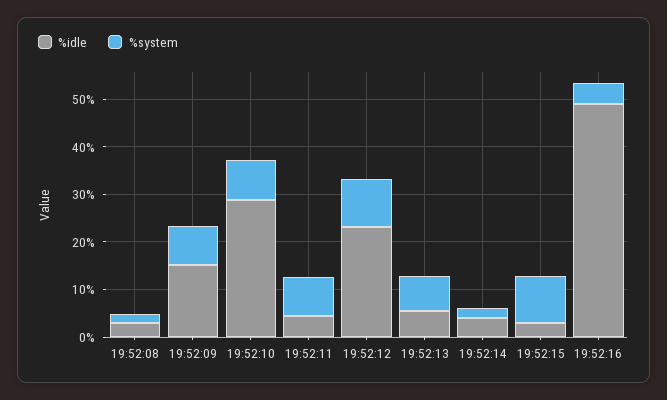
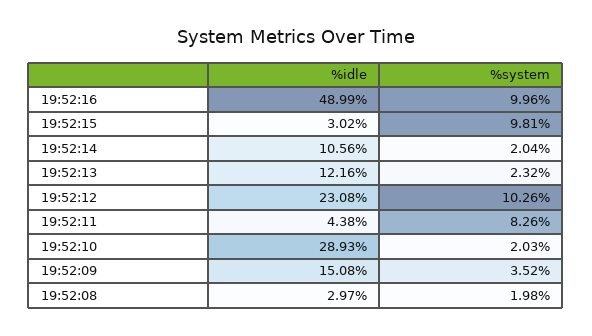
%system, 19:52:09: 8 -> 3.52
%system, 19:52:10: 8 -> 2.03
%idle, 19:52:13: 6 -> 12.16
%system, 19:52:13: 8 -> 2.32
%idle, 19:52:14: 4 -> 10.56
%system, 19:52:16: 4 -> 9.96

